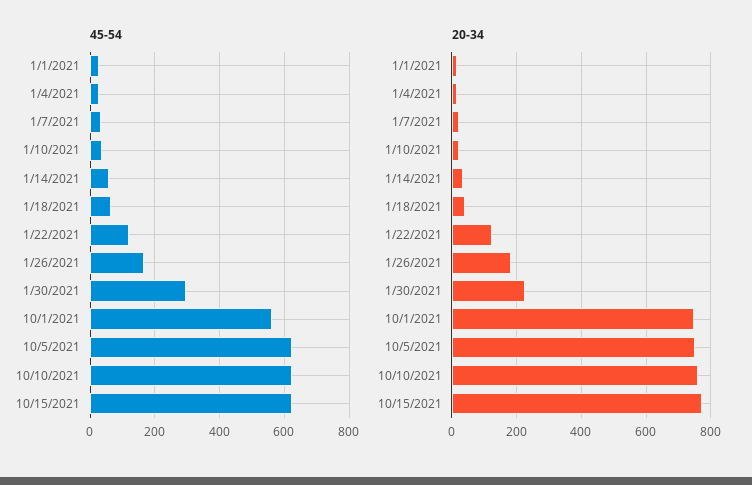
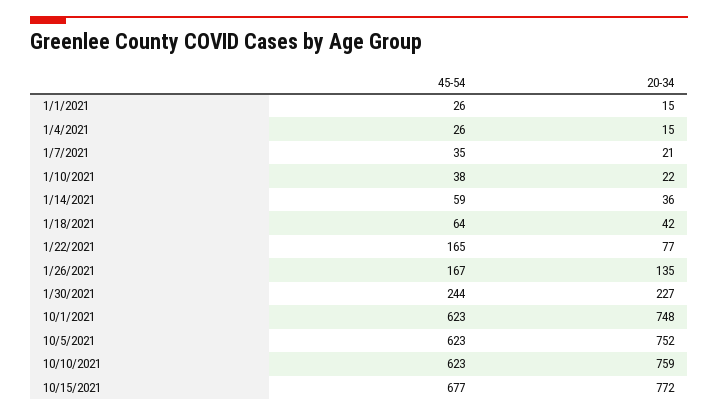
45-54, 1/22/2021: 120 -> 165
45-54, 1/30/2021: 300 -> 244
45-54, 10/1/2021: 560 -> 623
45-54, 10/15/2021: 620 -> 677
20-34, 1/22/2021: 120 -> 77
20-34, 1/26/2021: 180 -> 135

